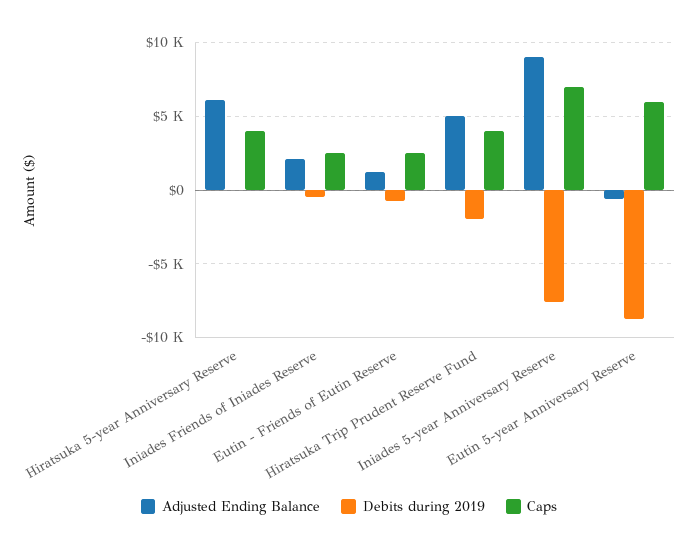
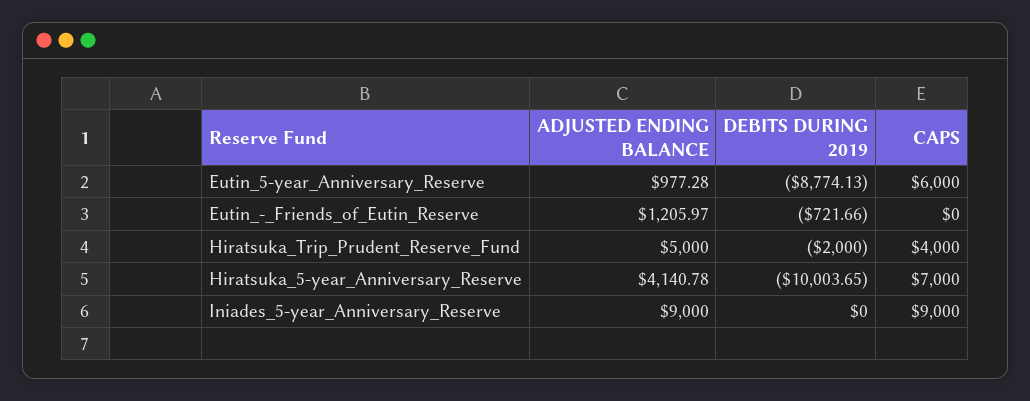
Adjusted Ending Balance, Hiratsuka 5-year Anniversary Reserve: 6000 -> 4140.78
Debits during 2019, Hiratsuka 5-year Anniversary Reserve: 0 -> -10003.65
Caps, Hiratsuka 5-year Anniversary Reserve: 4000 -> 7000
Adjusted Ending Balance, Iniades Friends of Iniades Reserve: 2000 -> none
Debits during 2019, Iniades Friends of Iniades Reserve: -500 -> none
Caps, Iniades Friends of Iniades Reserve: 2500 -> none
Caps, Eutin - Friends of Eutin Reserve: 2500 -> 0
Debits during 2019, Iniades 5-year Anniversary Reserve: -7500 -> 0
Caps, Iniades 5-year Anniversary Reserve: 7000 -> 9000
Adjusted Ending Balance, Eutin 5-year Anniversary Reserve: -500 -> 977.28

